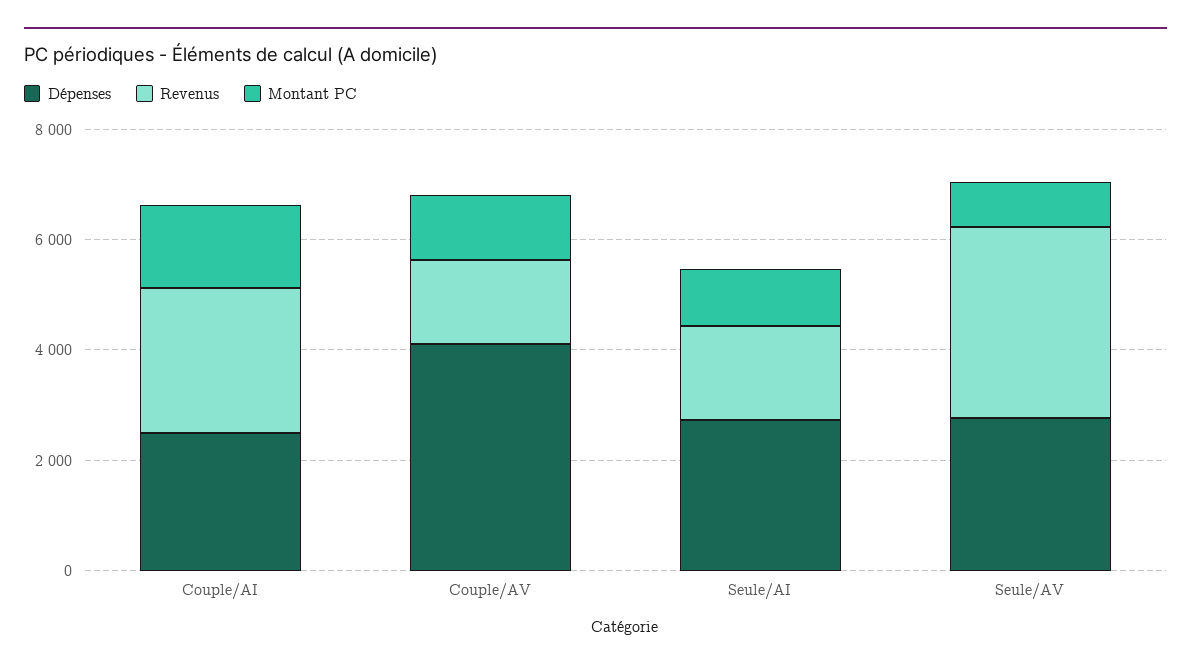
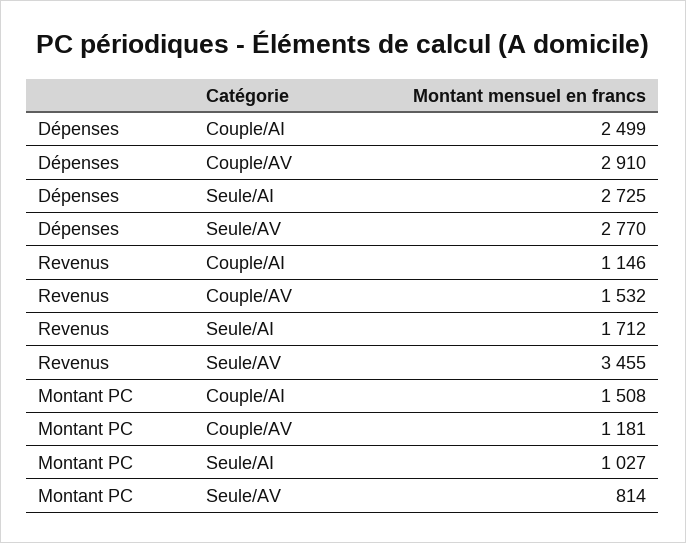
Revenus, Couple/AI: 2500 -> 1146
Dépenses, Couple/AV: 4000 -> 2910

